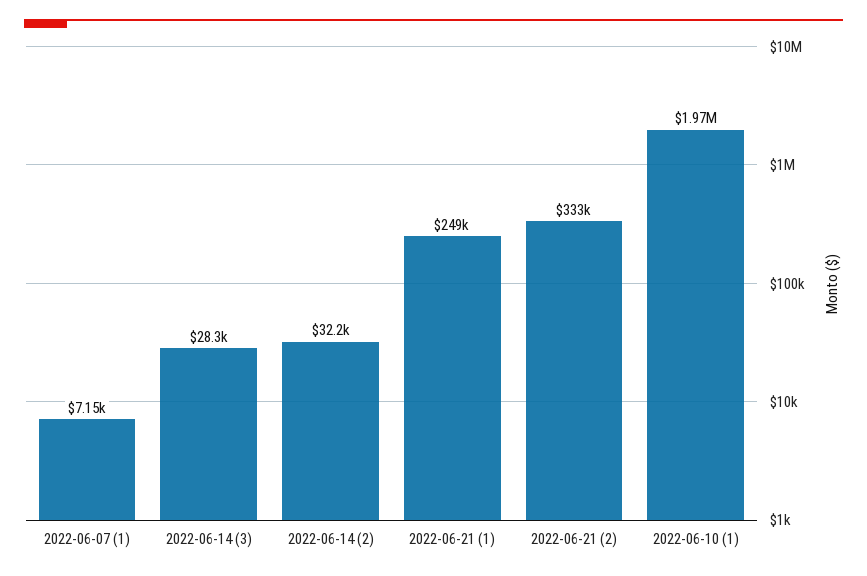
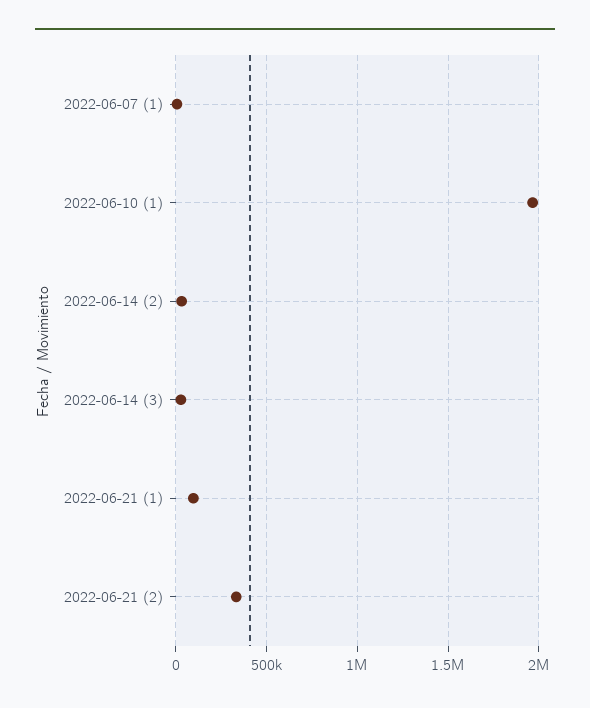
2022-06-21 (1): 249000 -> 100000

